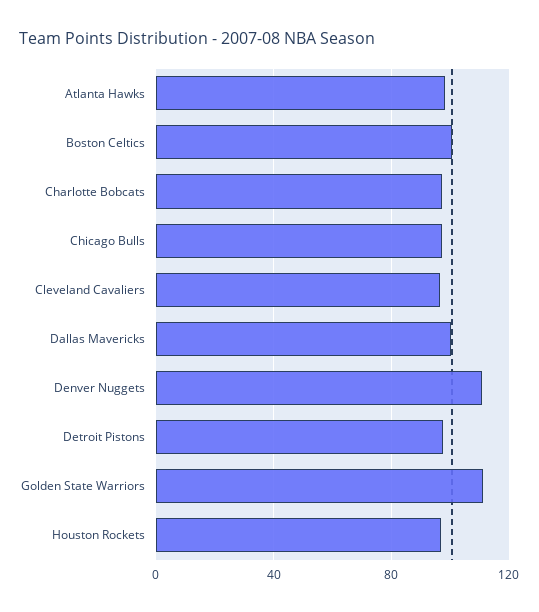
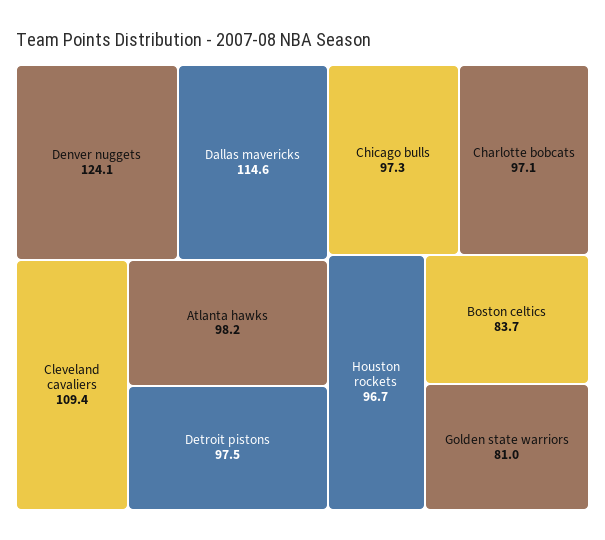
Boston Celtics: 100 -> 83.7
Cleveland Cavaliers: 95 -> 109.4
Dallas Mavericks: 100 -> 114.6
Denver Nuggets: 110 -> 124.1
Golden State Warriors: 110 -> 81

